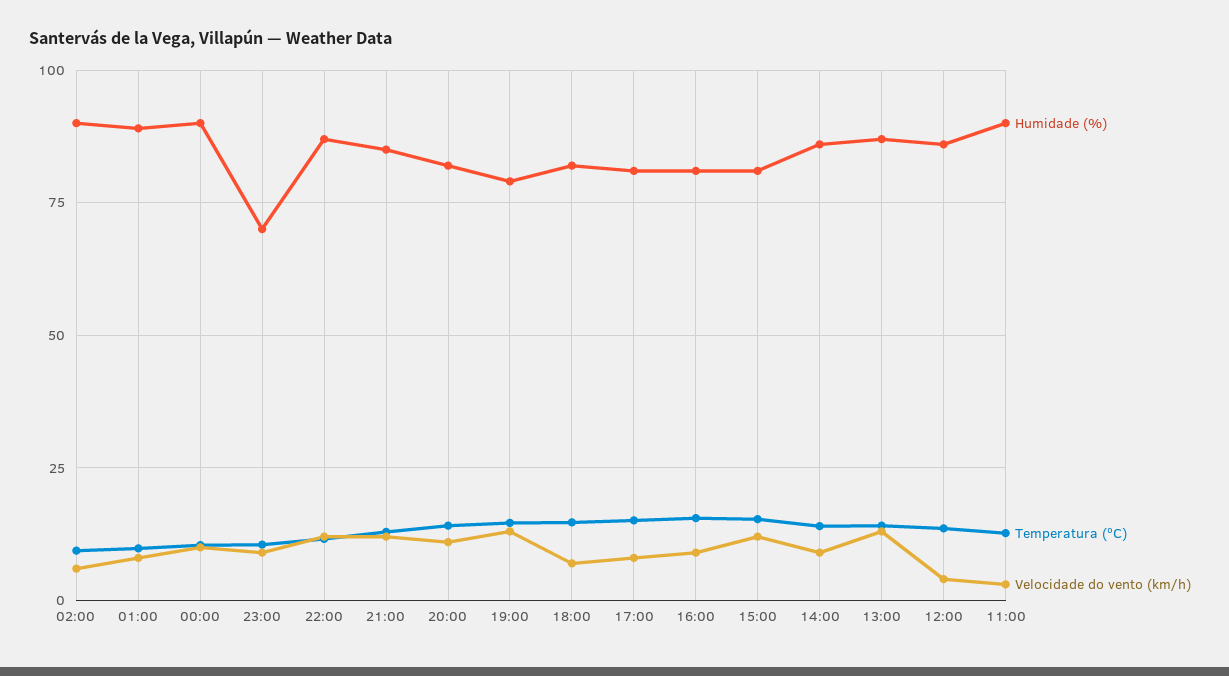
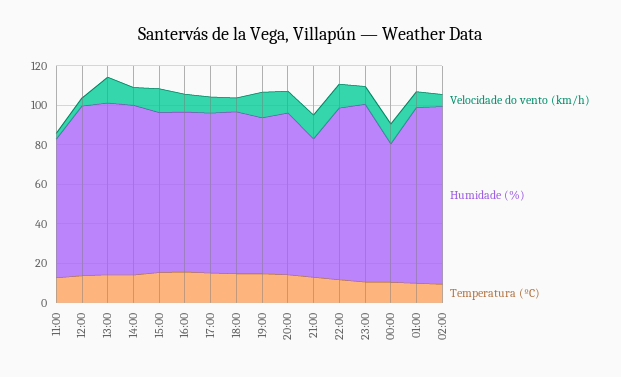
Humidade (%), 00:00: 90 -> 70
Humidade (%), 23:00: 70 -> 90
Humidade (%), 21:00: 85 -> 70
Humidade (%), 11:00: 90 -> 70

